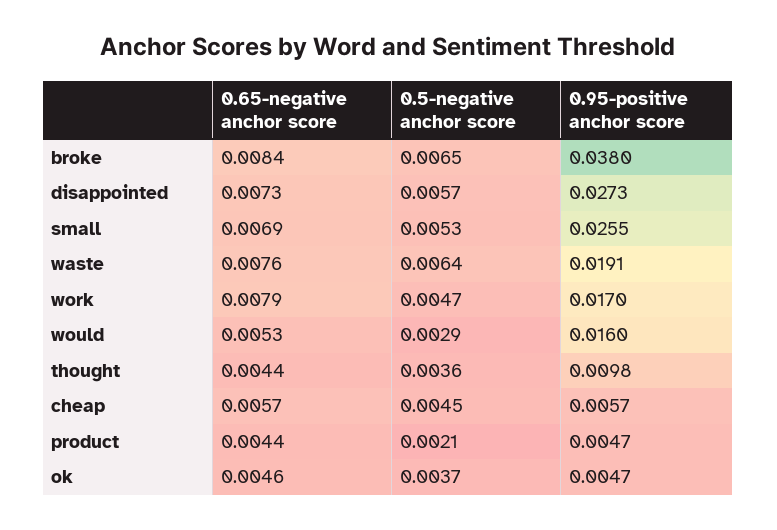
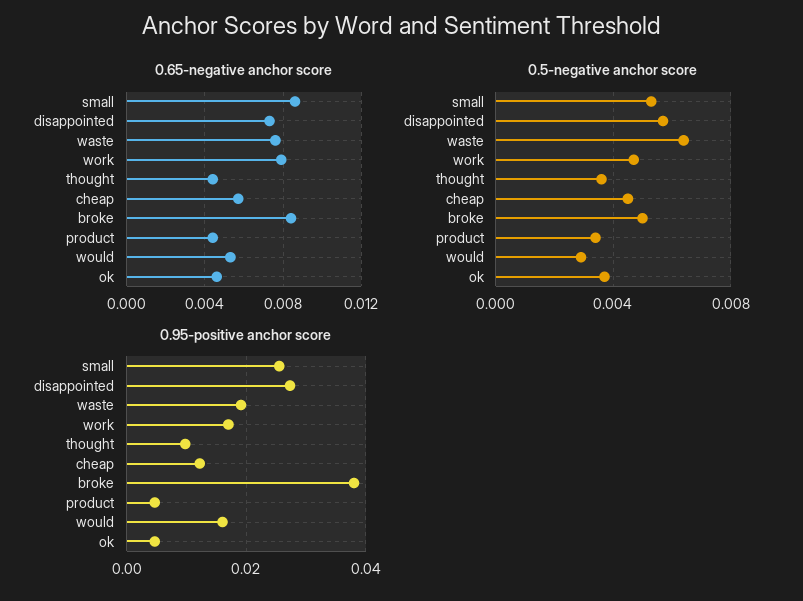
0.5-negative anchor score, broke: 0.0065 -> 0.005
0.65-negative anchor score, small: 0.0069 -> 0.0085
0.95-positive anchor score, cheap: 0.0057 -> 0.012
0.5-negative anchor score, product: 0.0021 -> 0.0035

